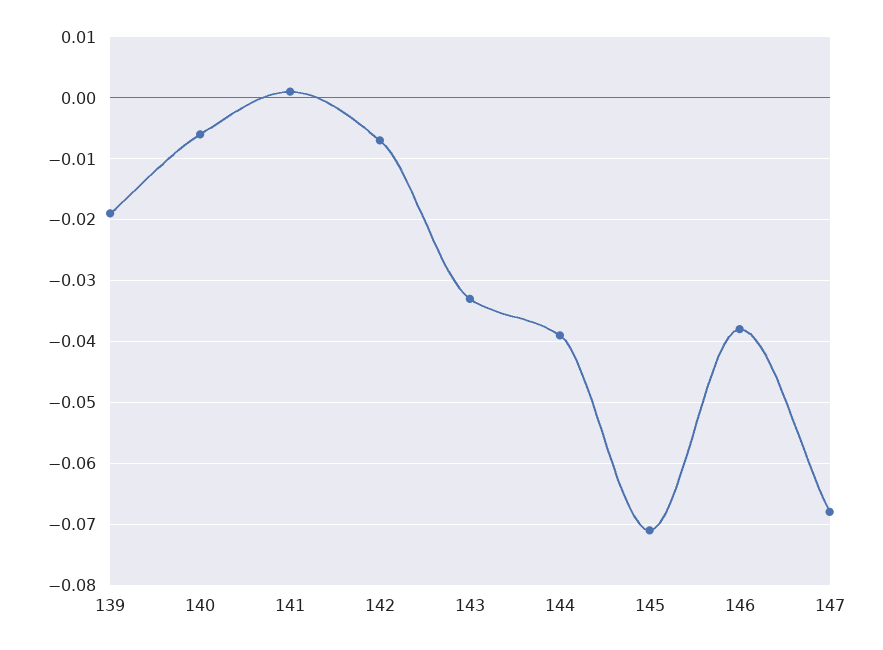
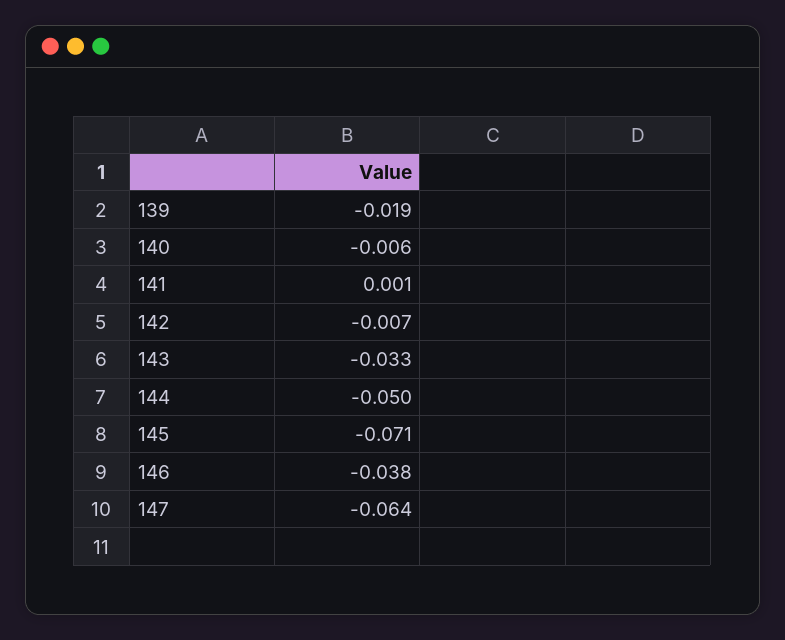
144: -0.039 -> -0.05
147: -0.068 -> -0.064

